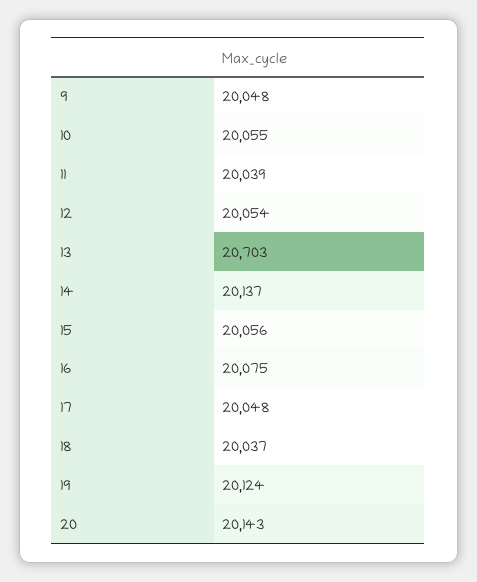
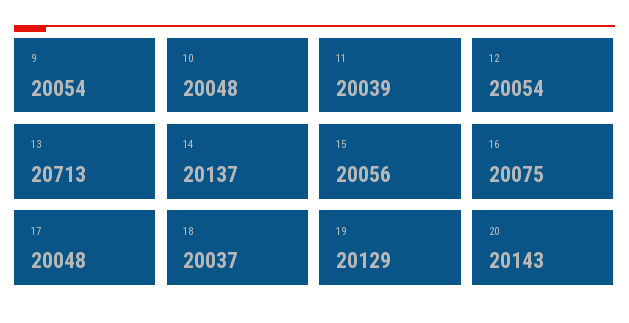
9: 20048 -> 20054
10: 20055 -> 20048
13: 20703 -> 20713
19: 20124 -> 20129

